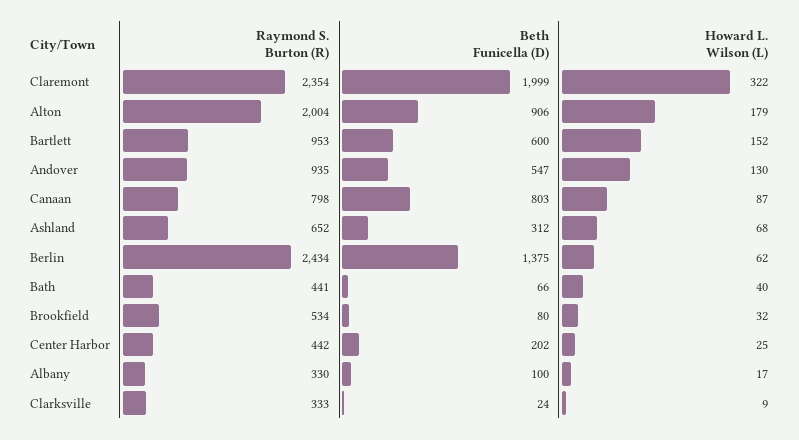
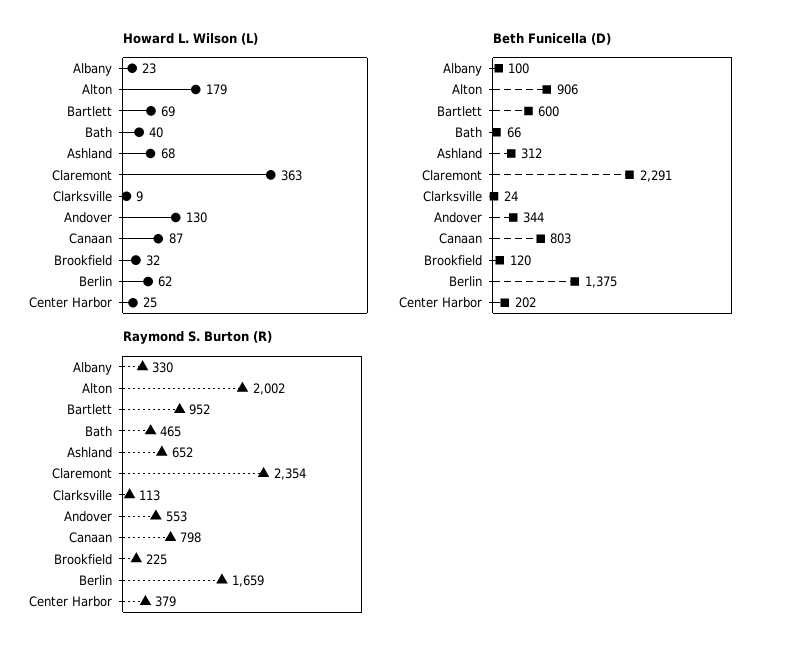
Beth Funicella (D), Claremont: 1999 -> 2291
Howard L. Wilson (L), Claremont: 322 -> 363
Raymond S. Burton (R), Alton: 2004 -> 2002
Raymond S. Burton (R), Bartlett: 953 -> 952
Howard L. Wilson (L), Bartlett: 152 -> 69
Raymond S. Burton (R), Andover: 935 -> 553
Beth Funicella (D), Andover: 547 -> 344
Raymond S. Burton (R), Berlin: 2434 -> 1659
Raymond S. Burton (R), Bath: 441 -> 465
Raymond S. Burton (R), Brookfield: 534 -> 225
Beth Funicella (D), Brookfield: 80 -> 120
Raymond S. Burton (R), Center Harbor: 442 -> 379
Howard L. Wilson (L), Albany: 17 -> 23
Raymond S. Burton (R), Clarksville: 333 -> 113

